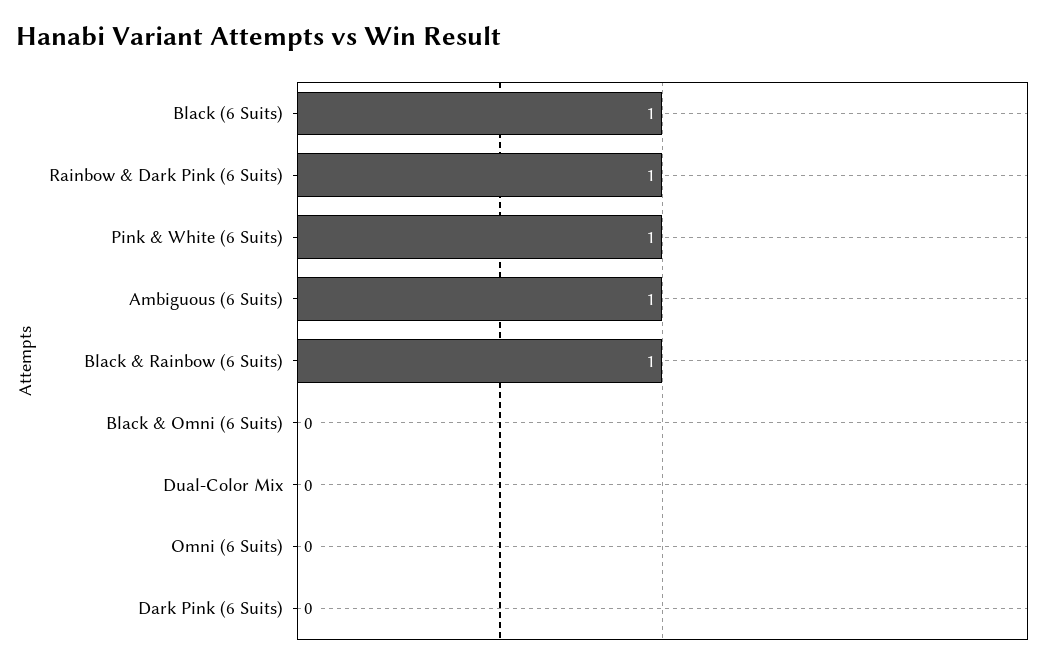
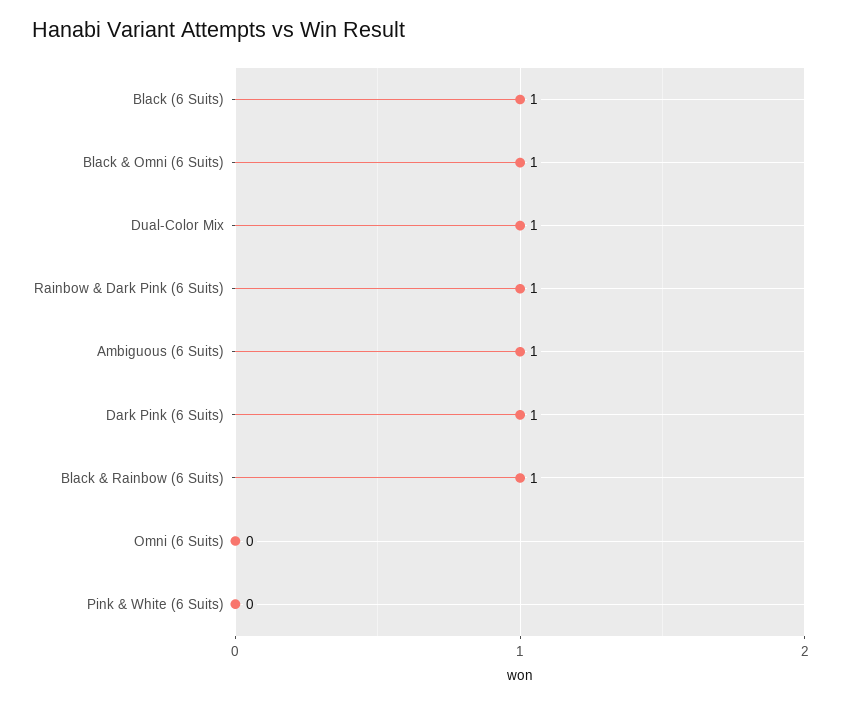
Pink & White (6 Suits): 1 -> 0
Black & Omni (6 Suits): 0 -> 1
Dual-Color Mix: 0 -> 1
Dark Pink (6 Suits): 0 -> 1

